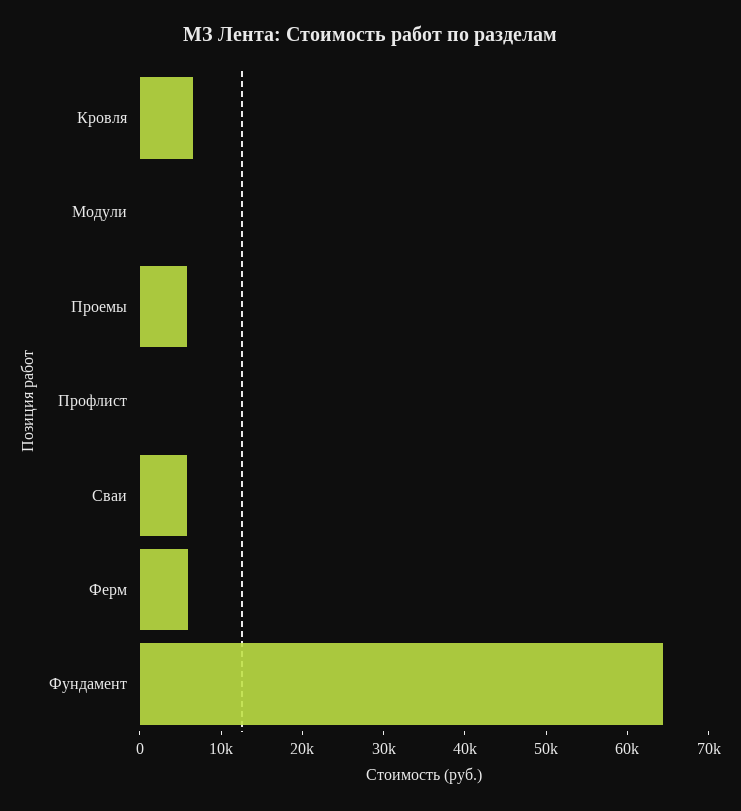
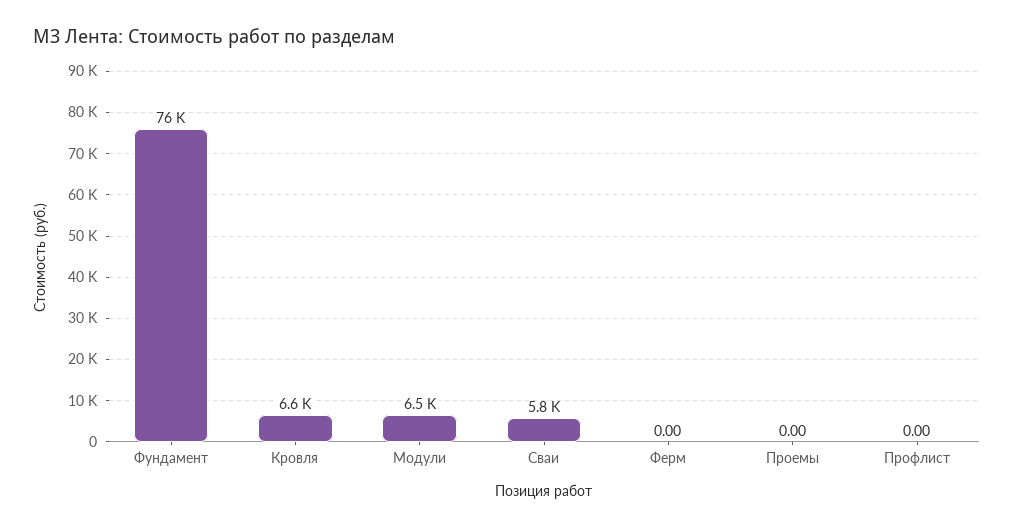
Модули: 0 -> 6500
Проемы: 6000 -> 0
Ферм: 6000 -> 0
Фундамент: 64000 -> 76000

